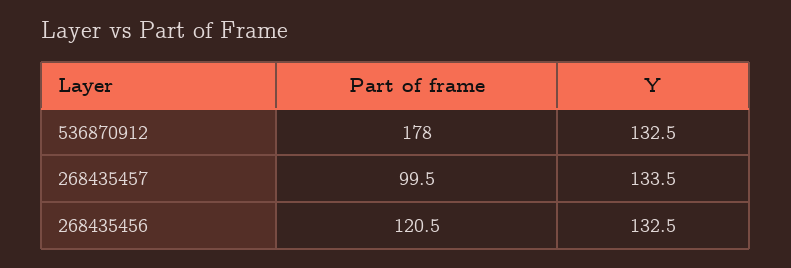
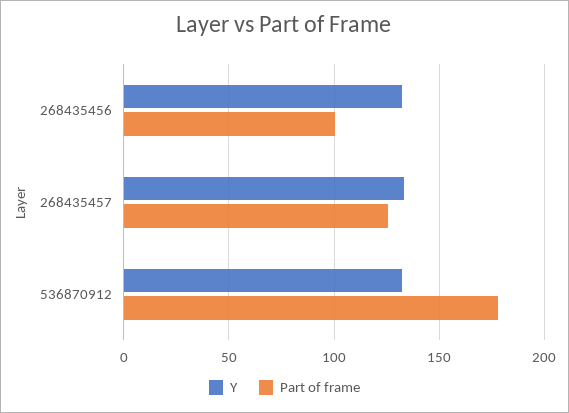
Part of frame, 268435457: 99.5 -> 125
Part of frame, 268435456: 120.5 -> 100

